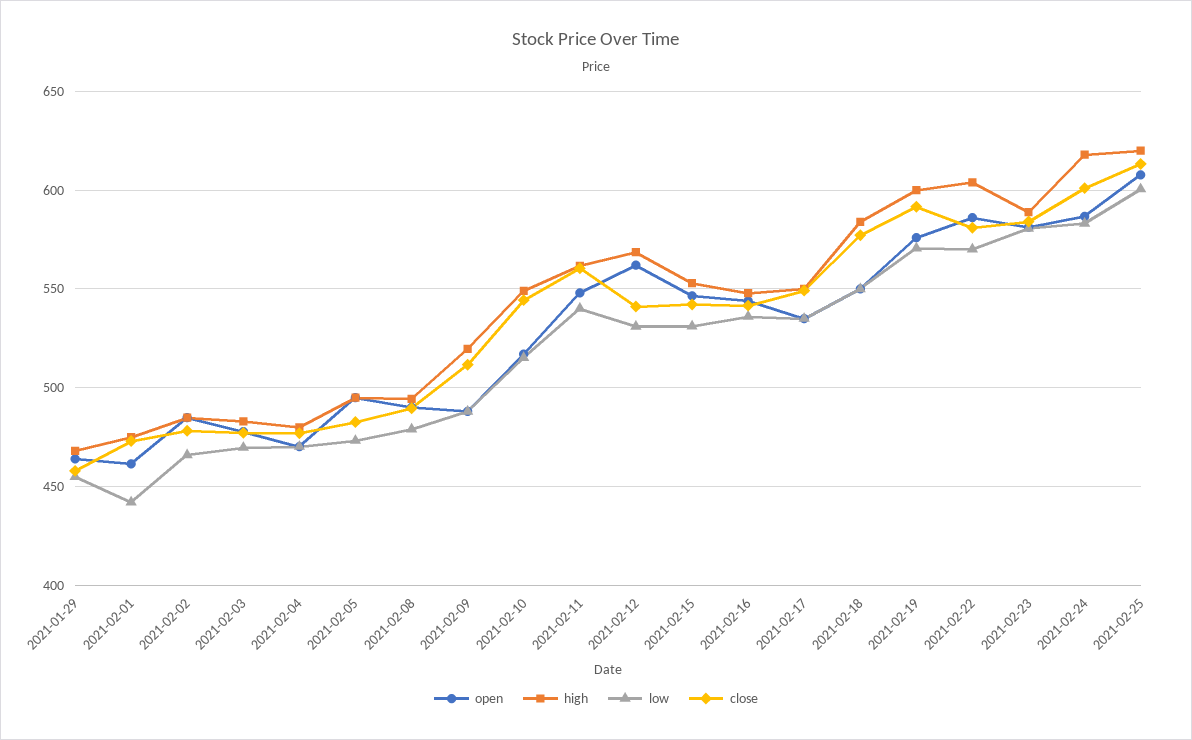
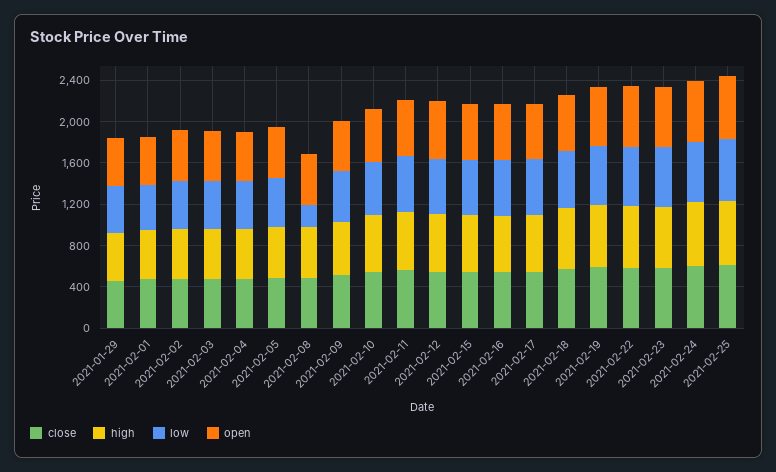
low, 2021-02-08: 480 -> 200

